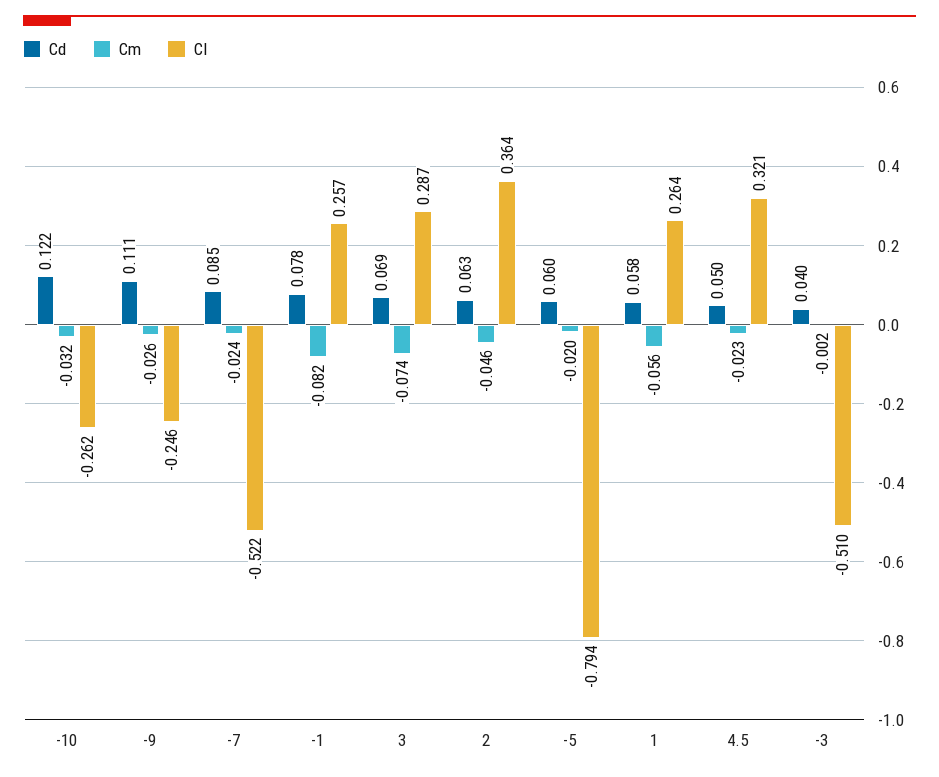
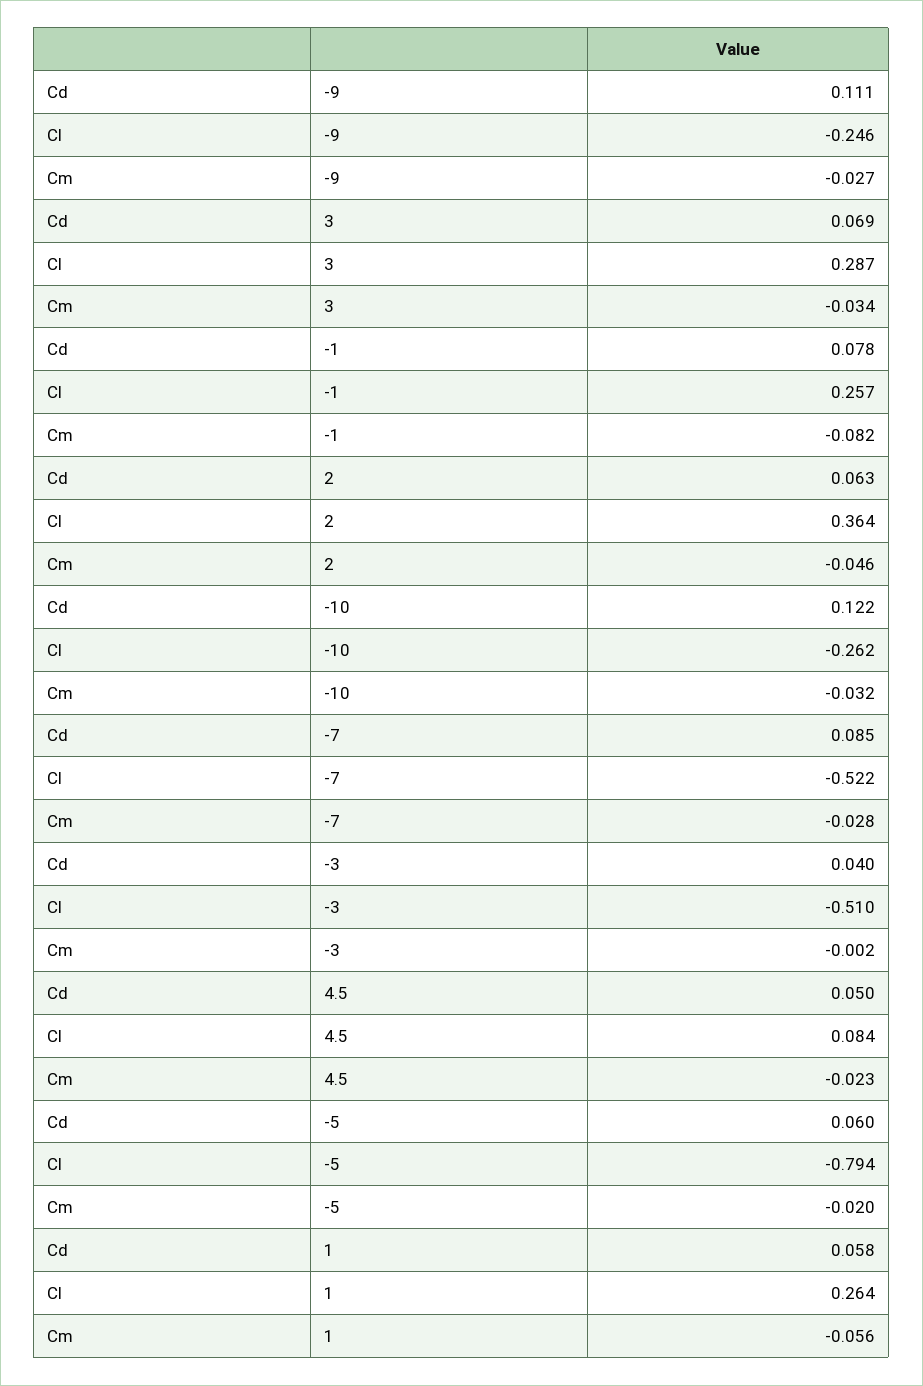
Cm, -9: -0.026 -> -0.027
Cm, -7: -0.024 -> -0.028
Cm, 3: -0.074 -> -0.034
Cl, 4.5: 0.321 -> 0.084

